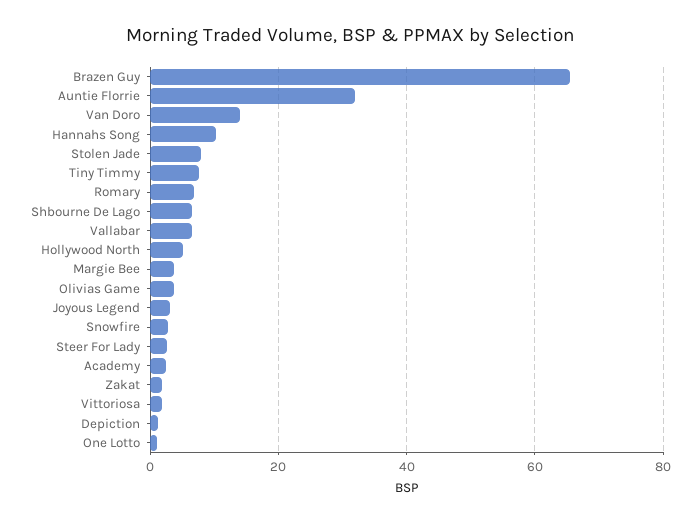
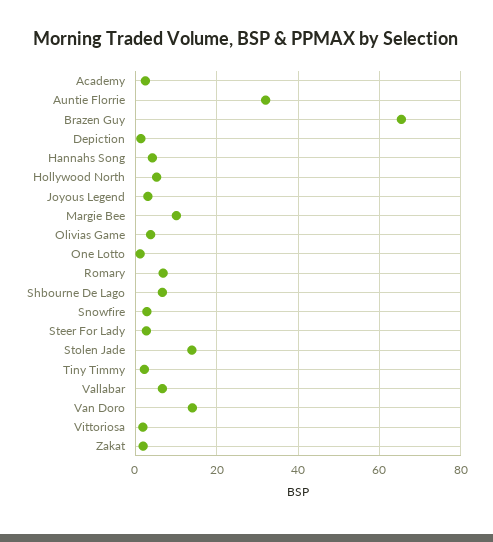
Hannahs Song: 10 -> 4
Stolen Jade: 8 -> 14
Tiny Timmy: 8 -> 2
Margie Bee: 4 -> 10

